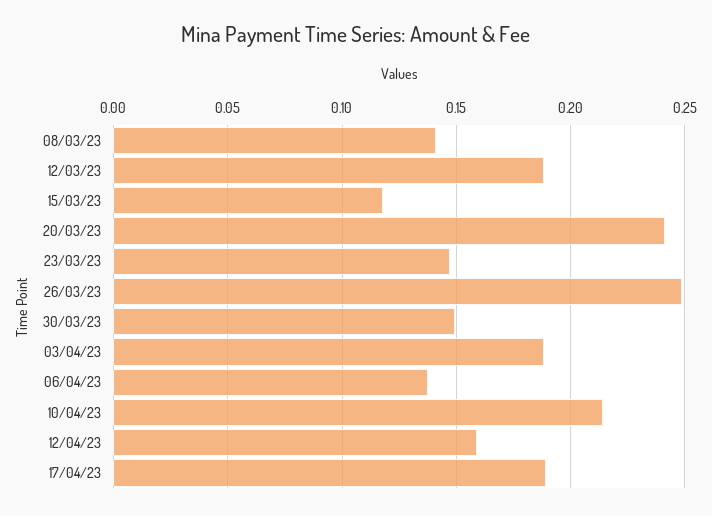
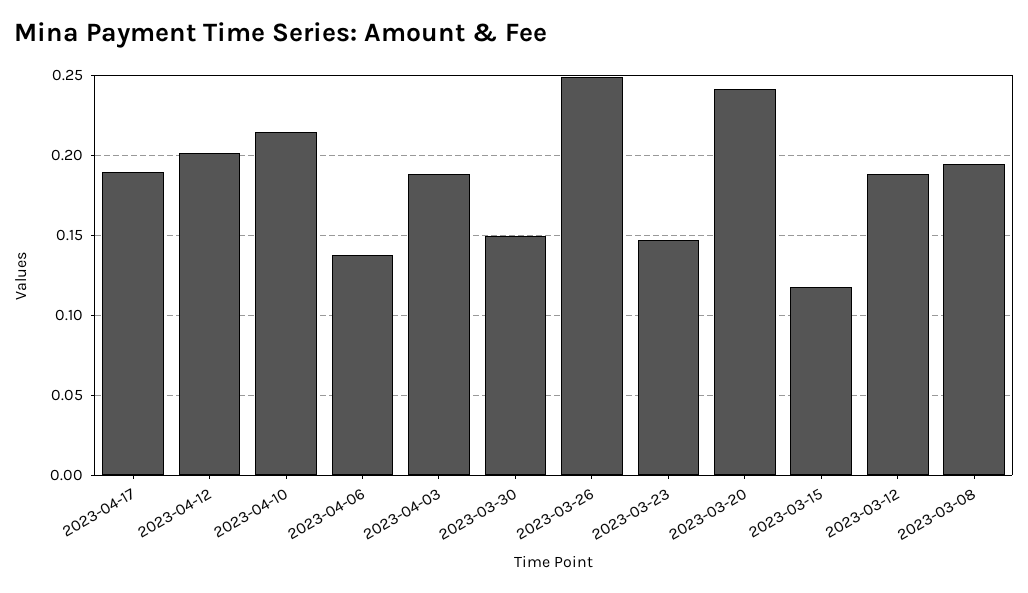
08/03/23: 0.14 -> 0.195
12/04/23: 0.16 -> 0.2

